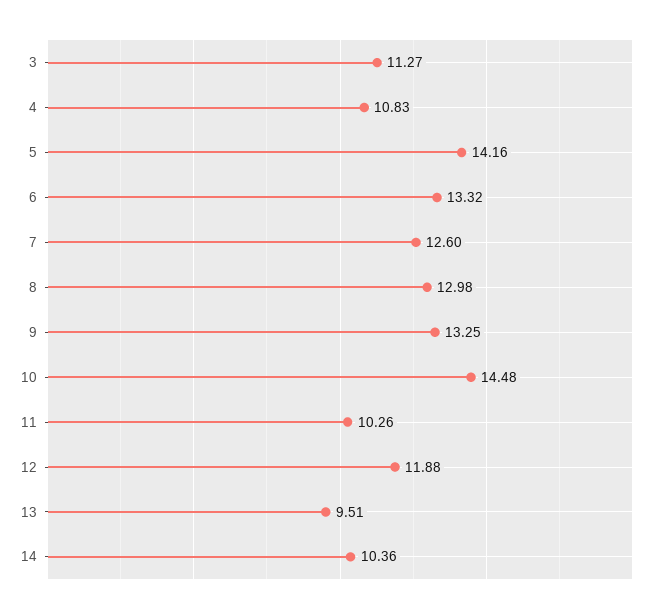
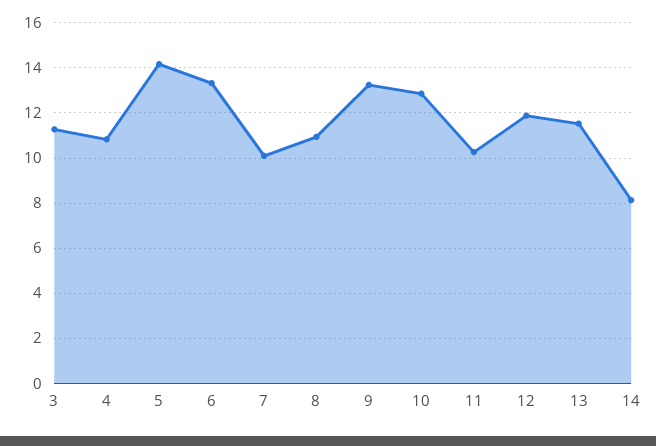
7: 12.6 -> 10
8: 12.98 -> 11
10: 14.48 -> 13
13: 9.51 -> 11.5
14: 10.36 -> 8

